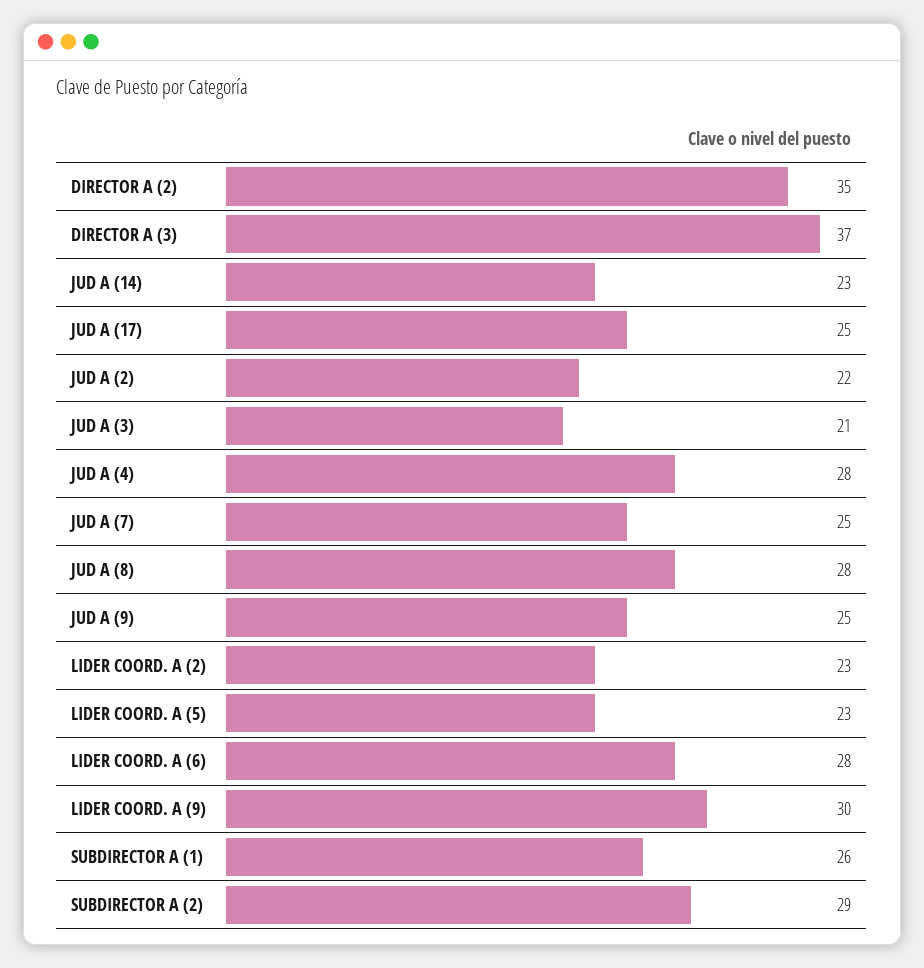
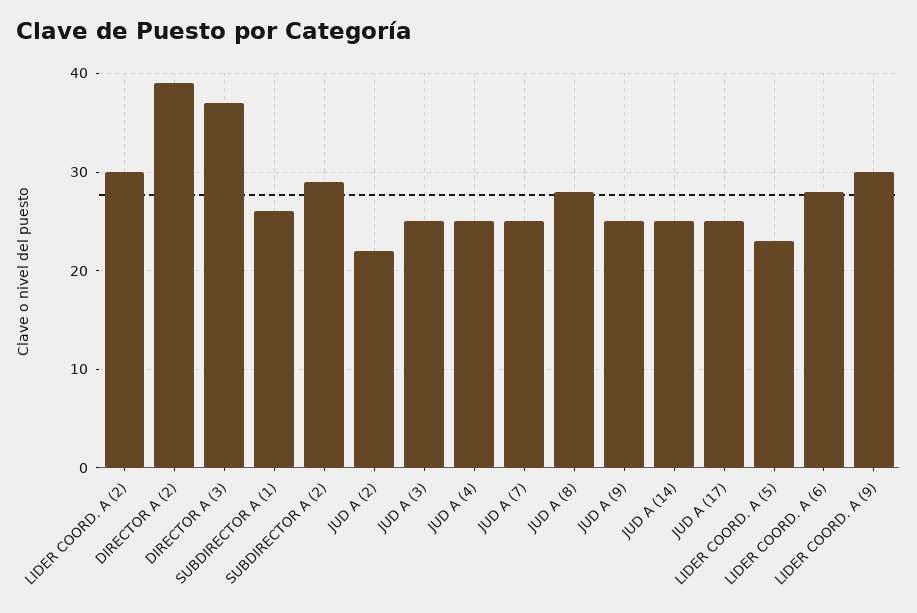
DIRECTOR A (2): 35 -> 39
JUD A (14): 23 -> 25
JUD A (3): 21 -> 25
JUD A (4): 28 -> 25
LIDER COORD. A (2): 23 -> 30

